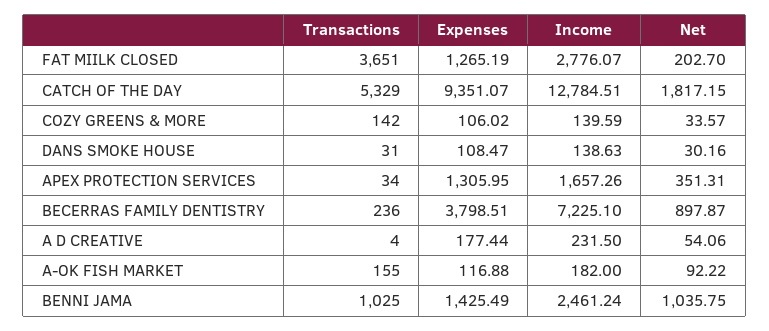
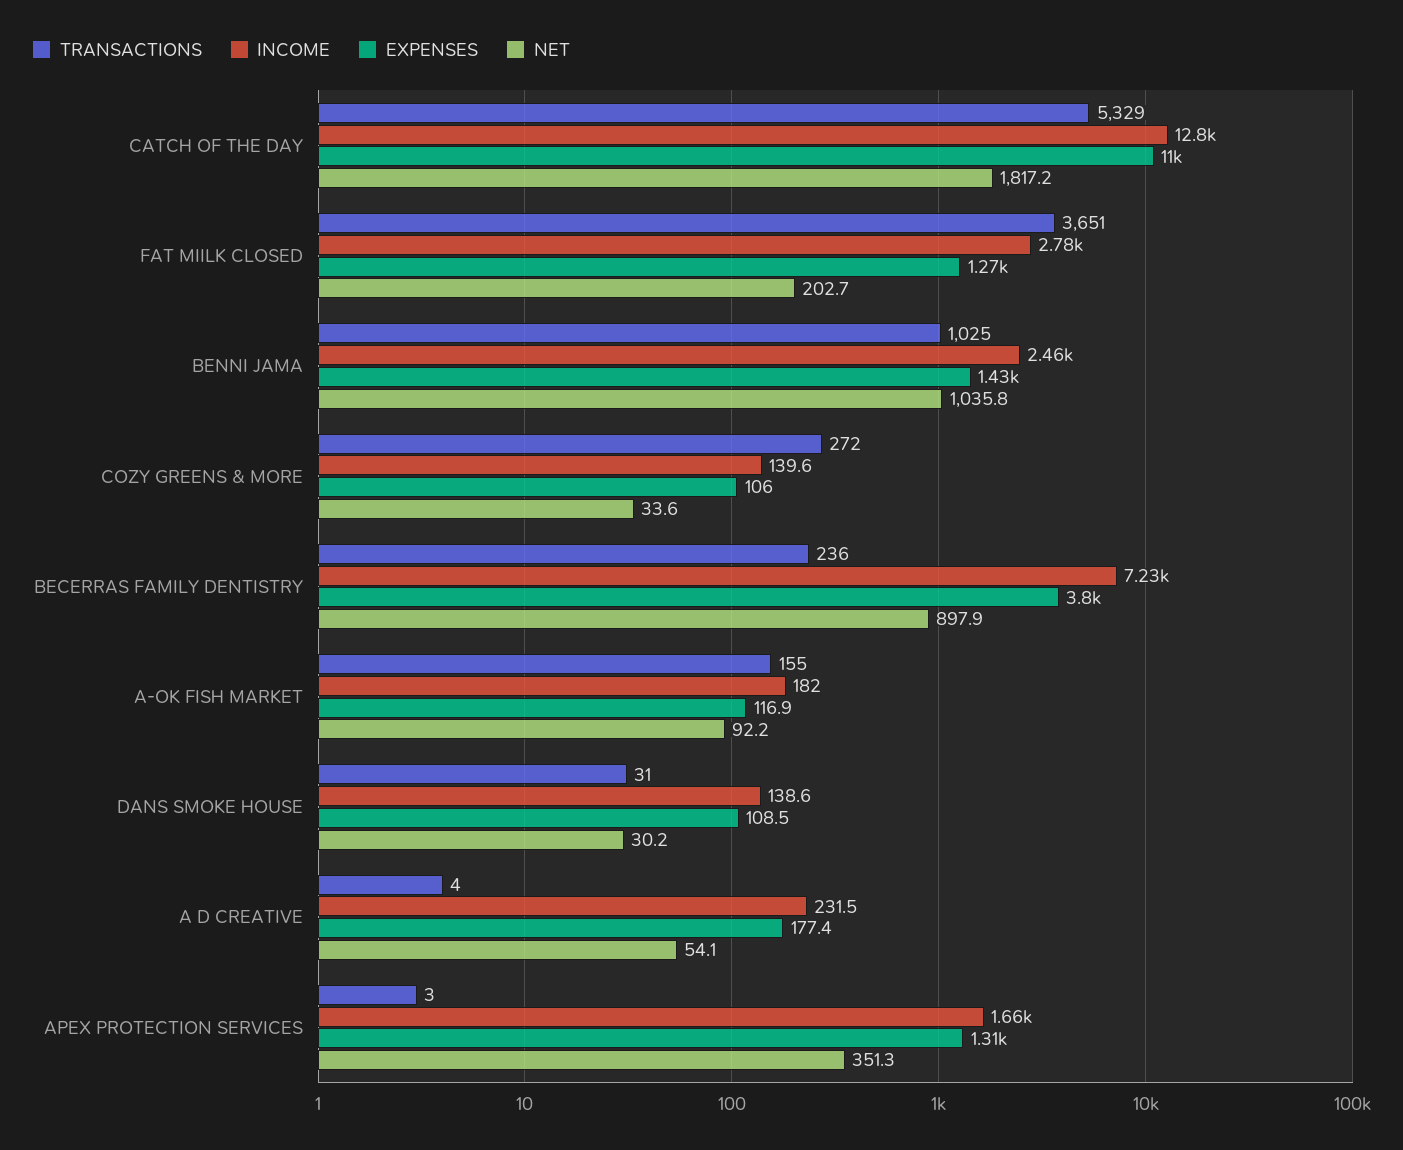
Expenses, CATCH OF THE DAY: 9351.07 -> 11000
Transactions, COZY GREENS & MORE: 142 -> 272
Transactions, APEX PROTECTION SERVICES: 34 -> 3

